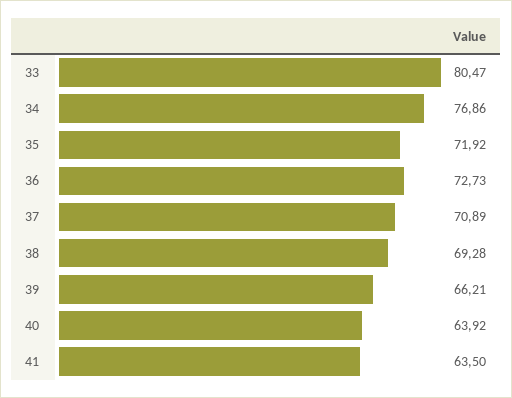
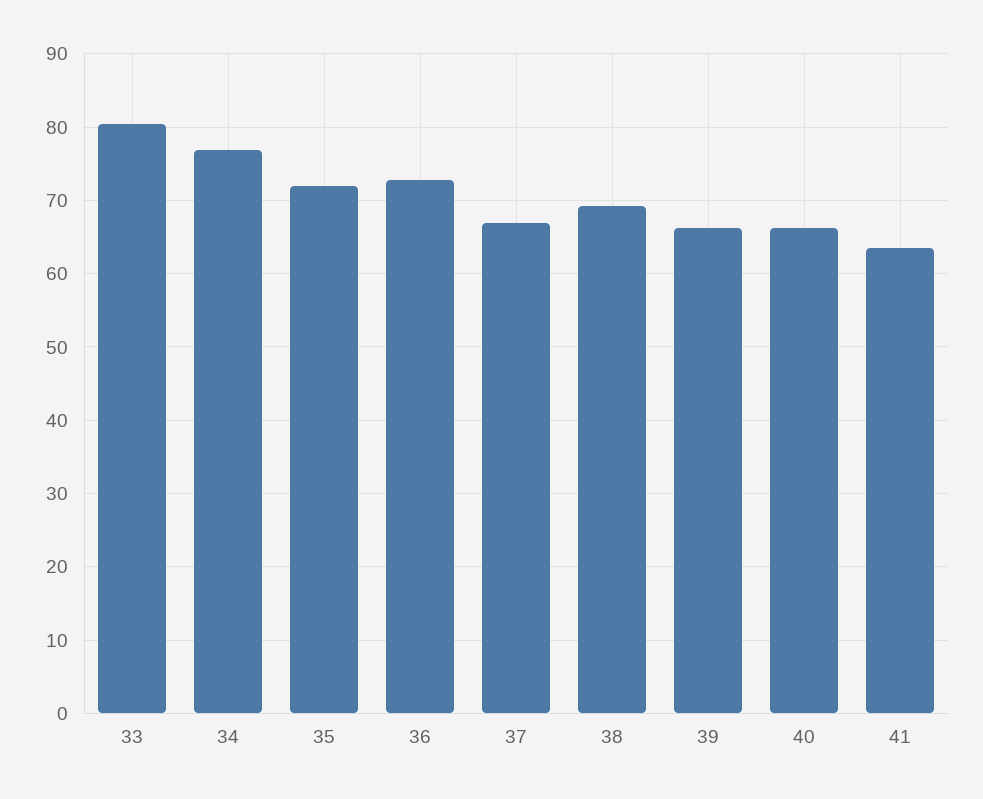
37: 70.89 -> 67
40: 63.92 -> 66

